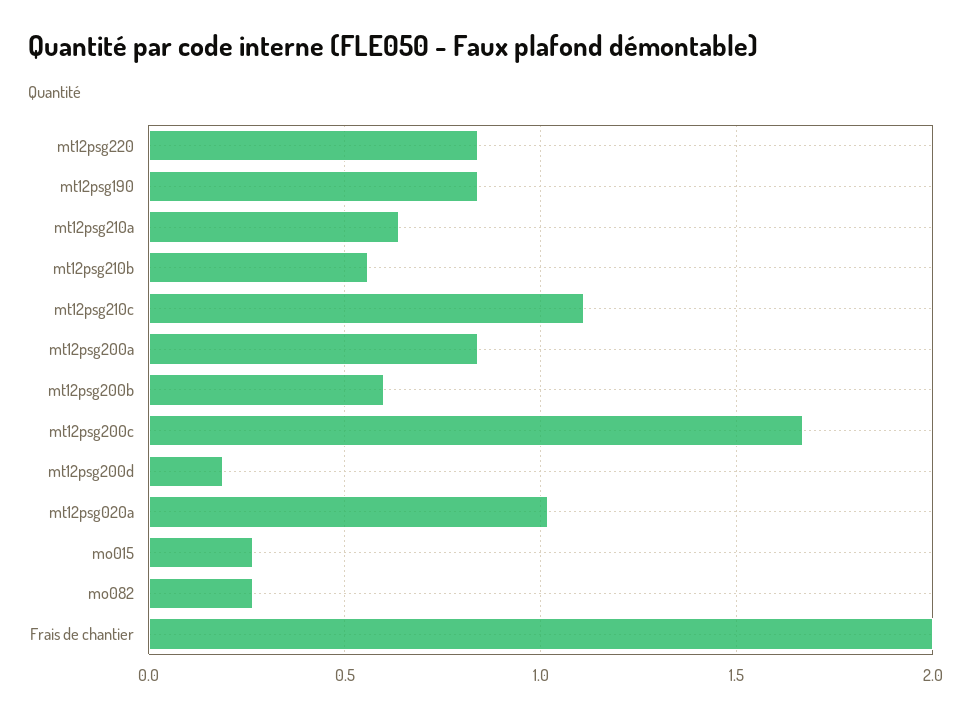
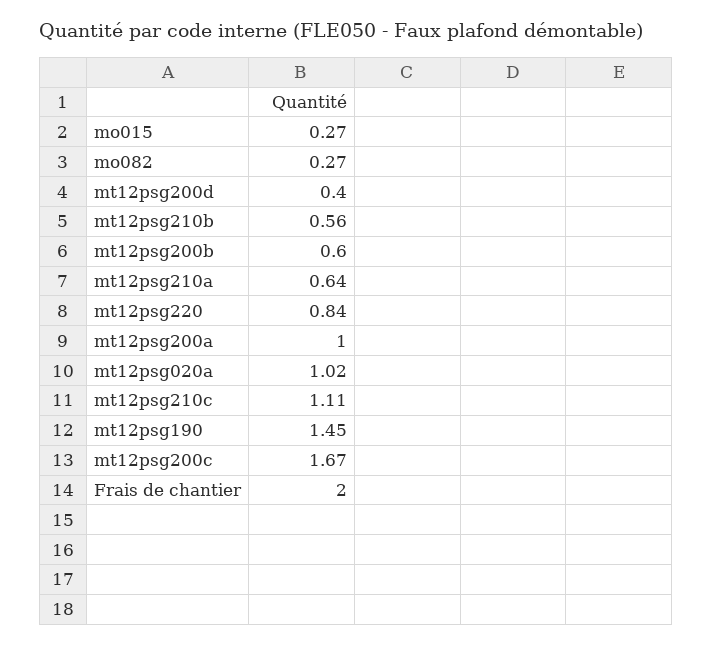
mt12psg190: 0.85 -> 1.45
mt12psg200a: 0.85 -> 1
mt12psg200d: 0.2 -> 0.4

